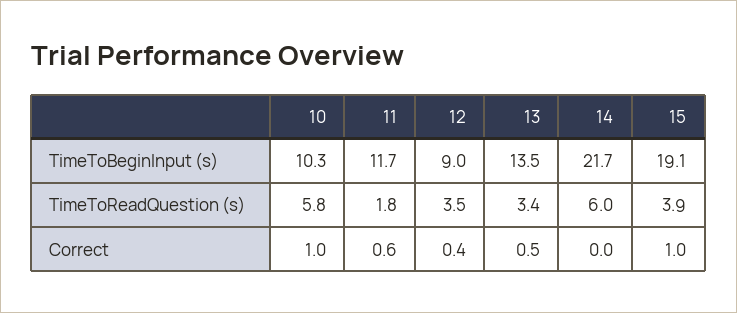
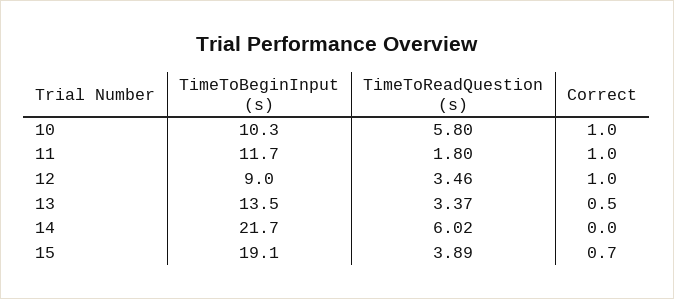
11, Correct: 0.6 -> 1
12, Correct: 0.4 -> 1
15, Correct: 1 -> 0.7

